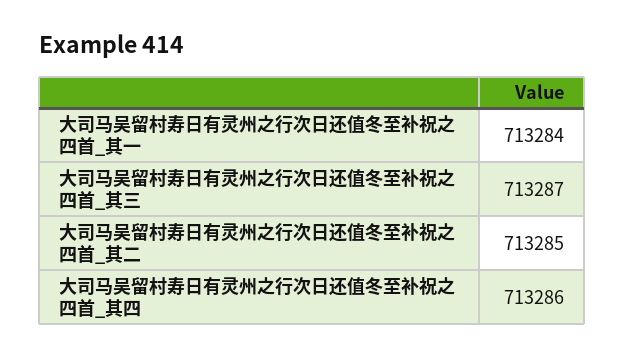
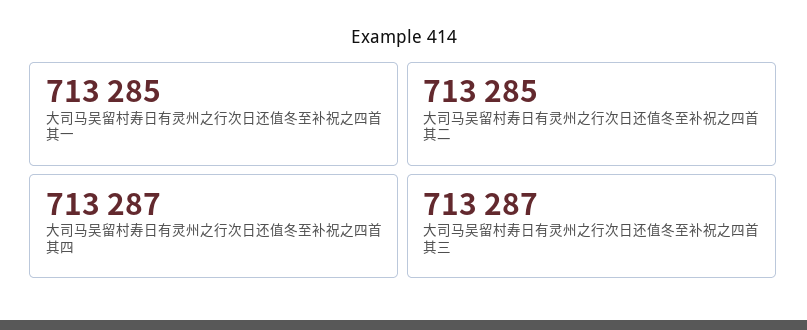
大司马吴留村寿日有灵州之行次日还值冬至补祝之四首_其一: 713284 -> 713285
大司马吴留村寿日有灵州之行次日还值冬至补祝之四首_其四: 713286 -> 713287

